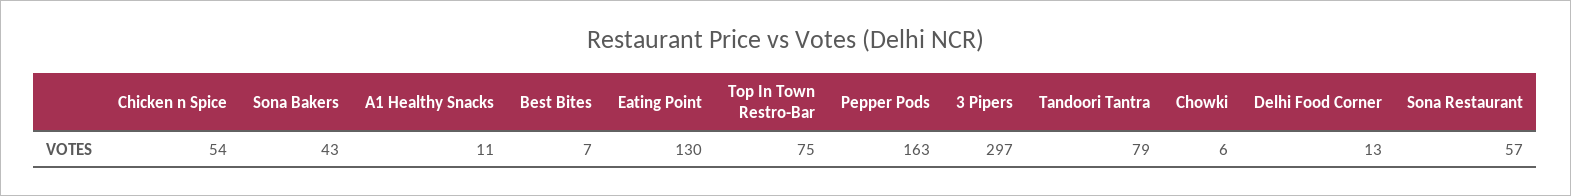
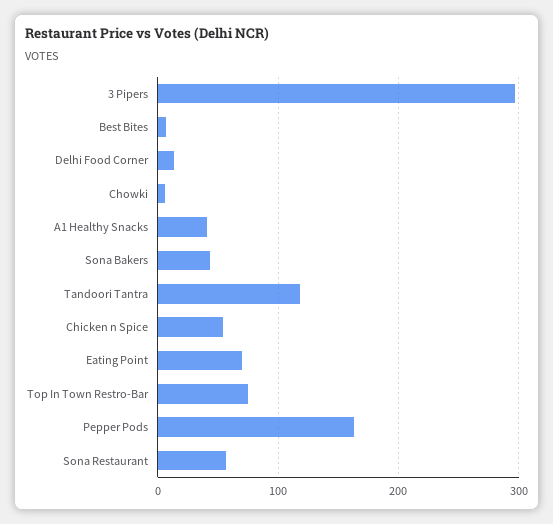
A1 Healthy Snacks: 11 -> 40
Eating Point: 130 -> 70
Tandoori Tantra: 79 -> 120

